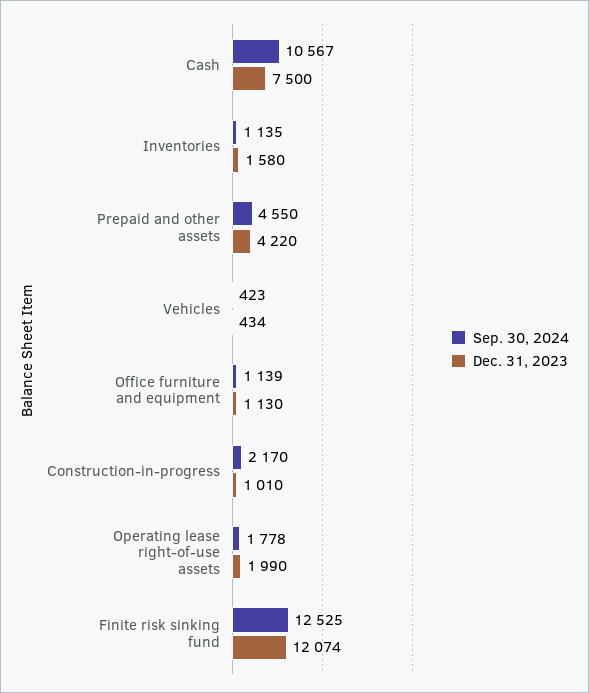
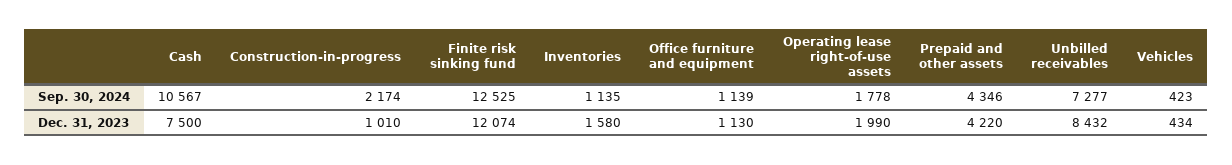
Sep. 30, 2024, Prepaid and other assets: 4550 -> 4346
Sep. 30, 2024, Construction-in-progress: 2170 -> 2174
Sep. 30, 2024, Unbilled receivables: none -> 7277
Dec. 31, 2023, Unbilled receivables: none -> 8432

